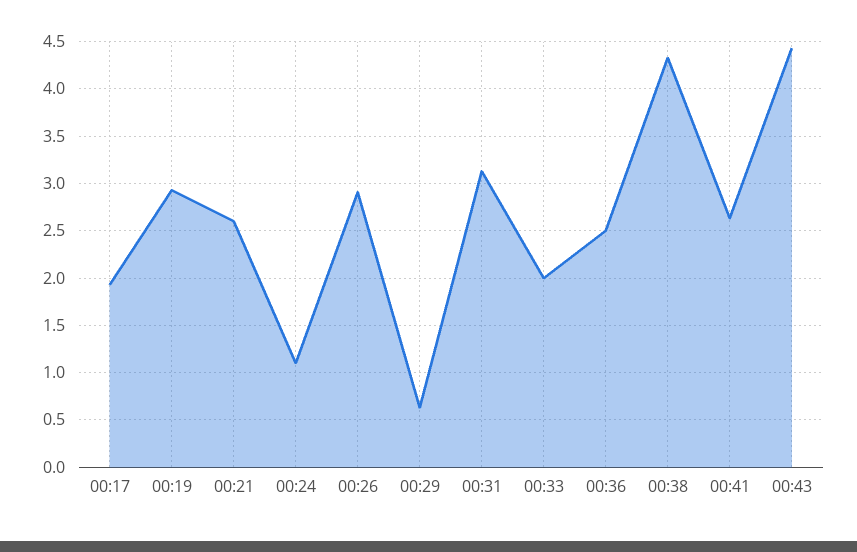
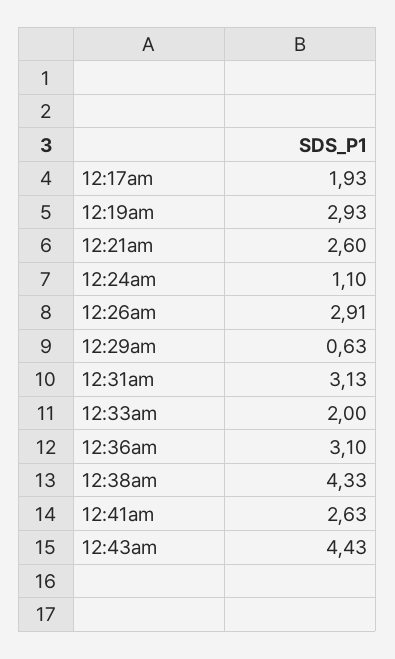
00:36: 2.5 -> 3.1

